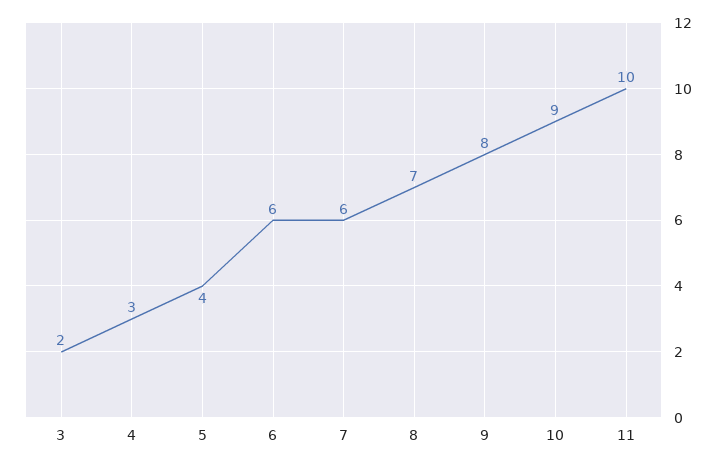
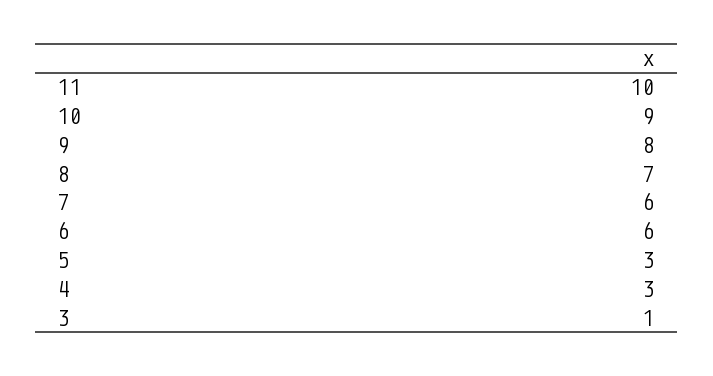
3: 2 -> 1
5: 4 -> 3

